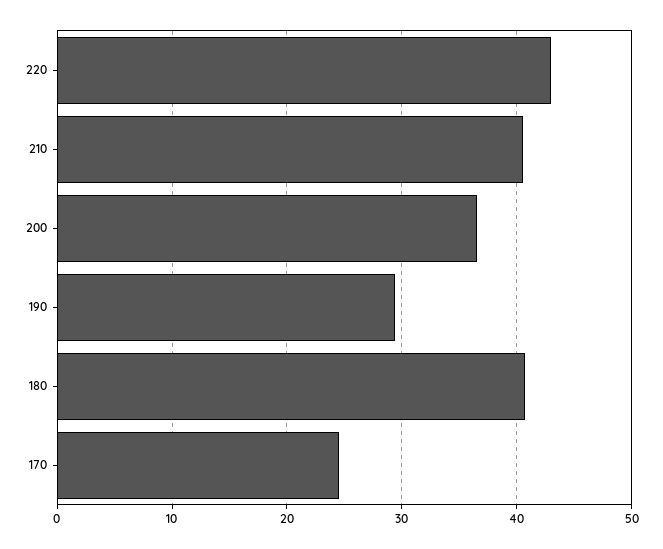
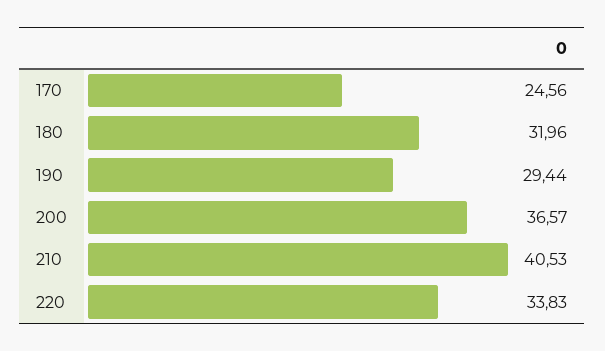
220: 43 -> 33.83
180: 41 -> 31.96

